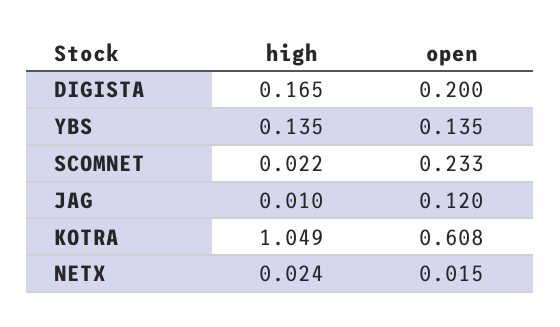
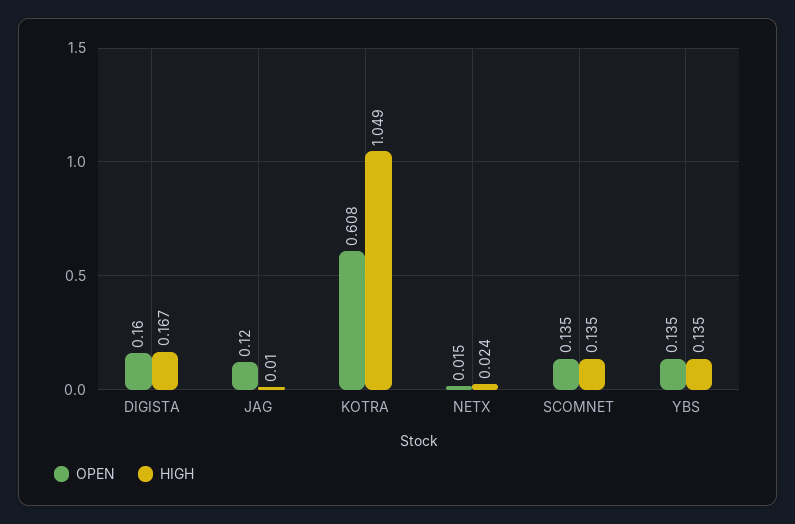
high, DIGISTA: 0.165 -> 0.167
open, DIGISTA: 0.2 -> 0.16
high, SCOMNET: 0.022 -> 0.135
open, SCOMNET: 0.233 -> 0.135

